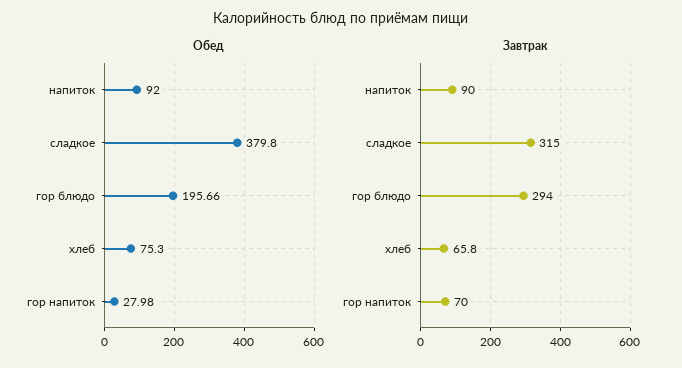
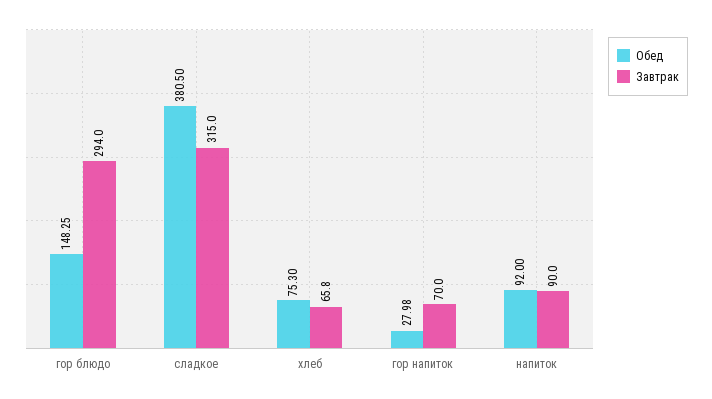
Обед, сладкое: 379.8 -> 380.5
Обед, гор блюдо: 195.66 -> 148.25

